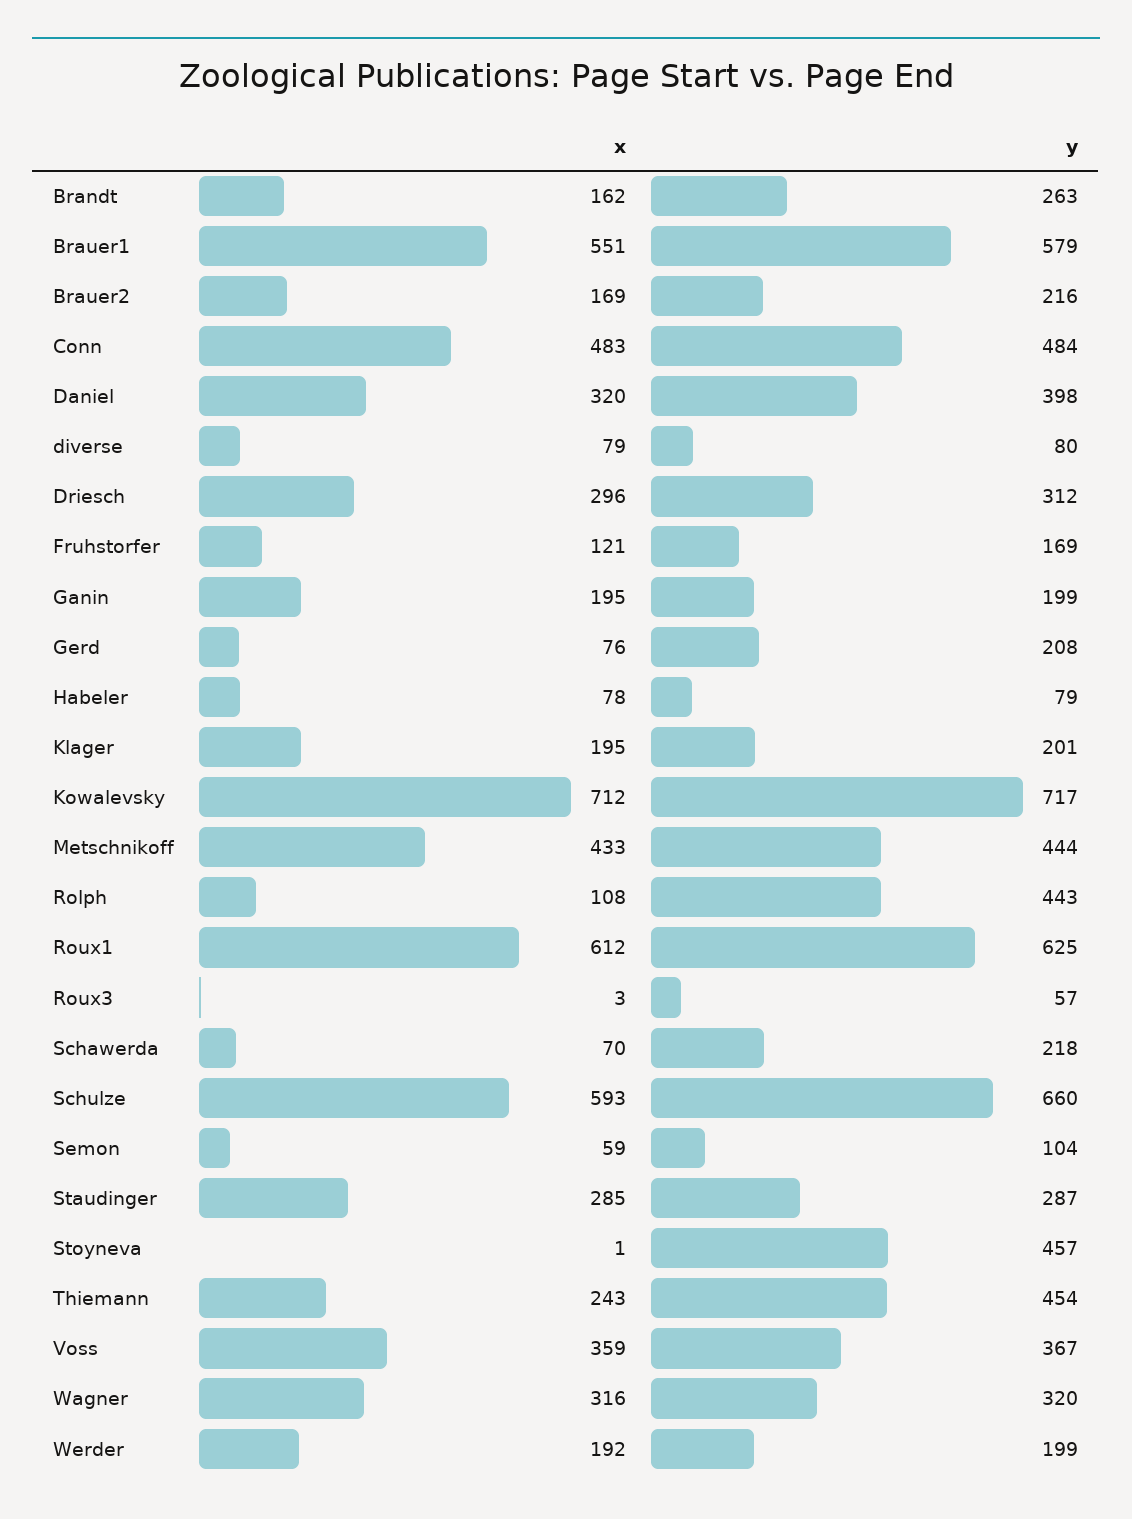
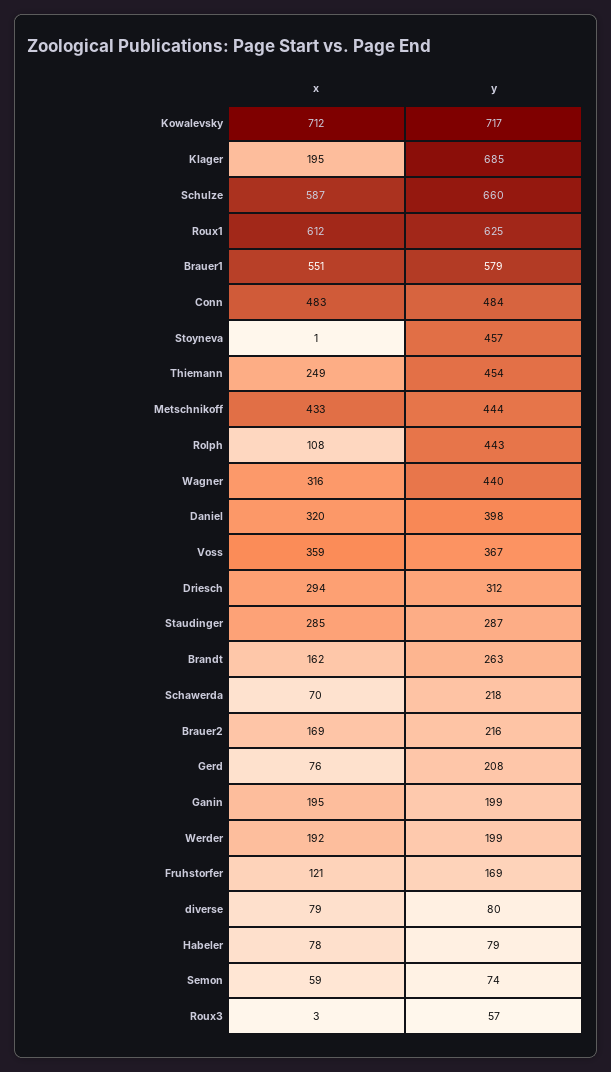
x, Driesch: 296 -> 294
y, Klager: 201 -> 685
x, Schulze: 593 -> 587
y, Semon: 104 -> 74
x, Thiemann: 243 -> 249
y, Wagner: 320 -> 440

